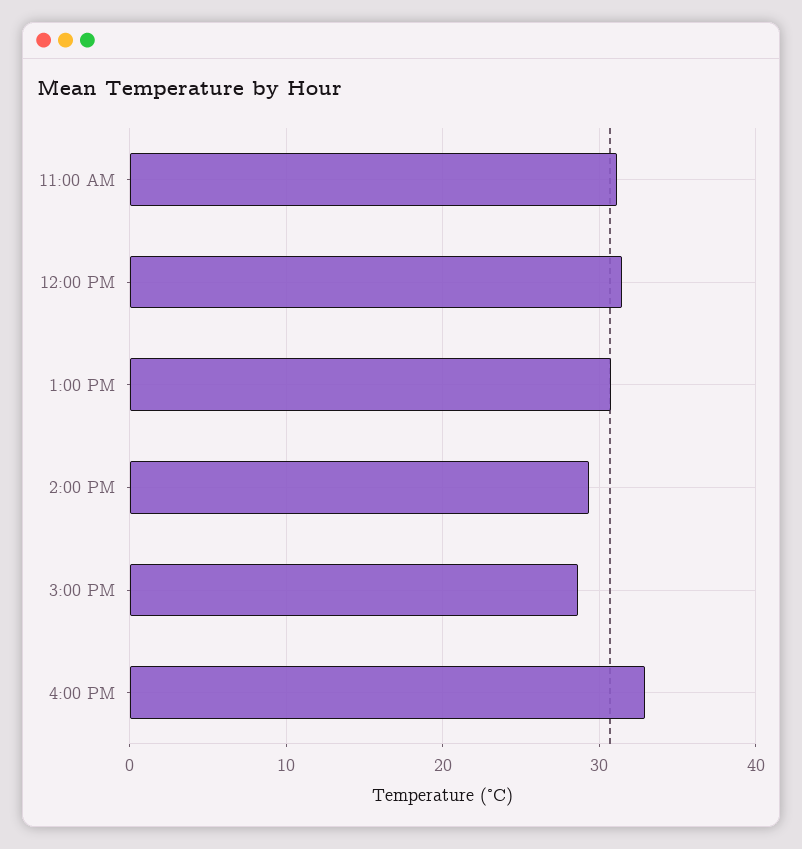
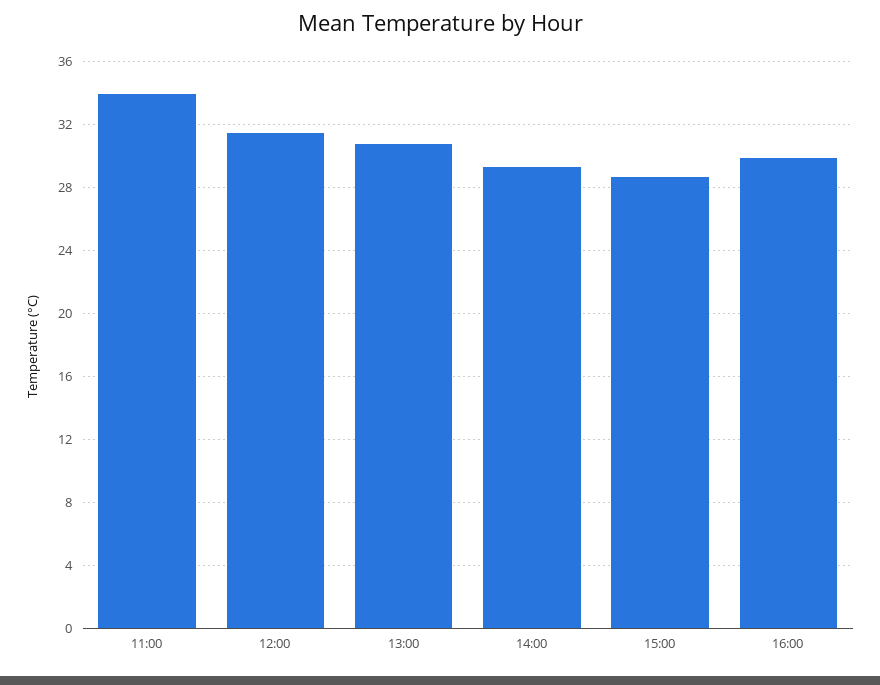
11:00 AM: 31 -> 34
4:00 PM: 33 -> 30

